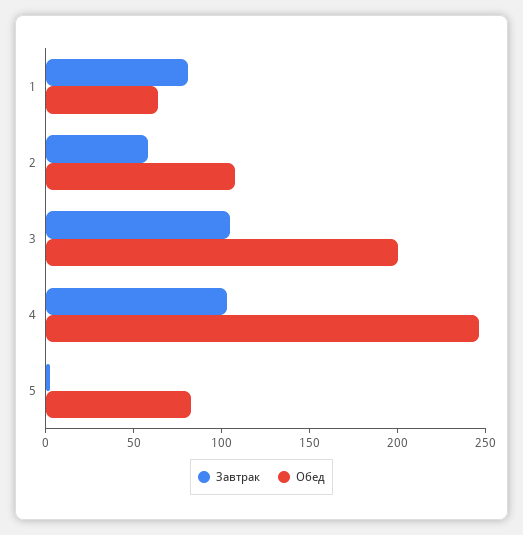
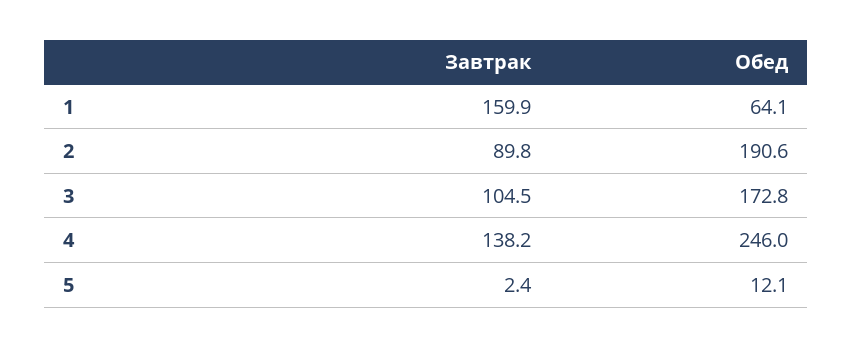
Завтрак, 1: 80 -> 159.9
Завтрак, 2: 60 -> 89.8
Обед, 2: 110 -> 190.6
Обед, 3: 200 -> 172.8
Завтрак, 4: 100 -> 138.2
Обед, 5: 80 -> 12.1

